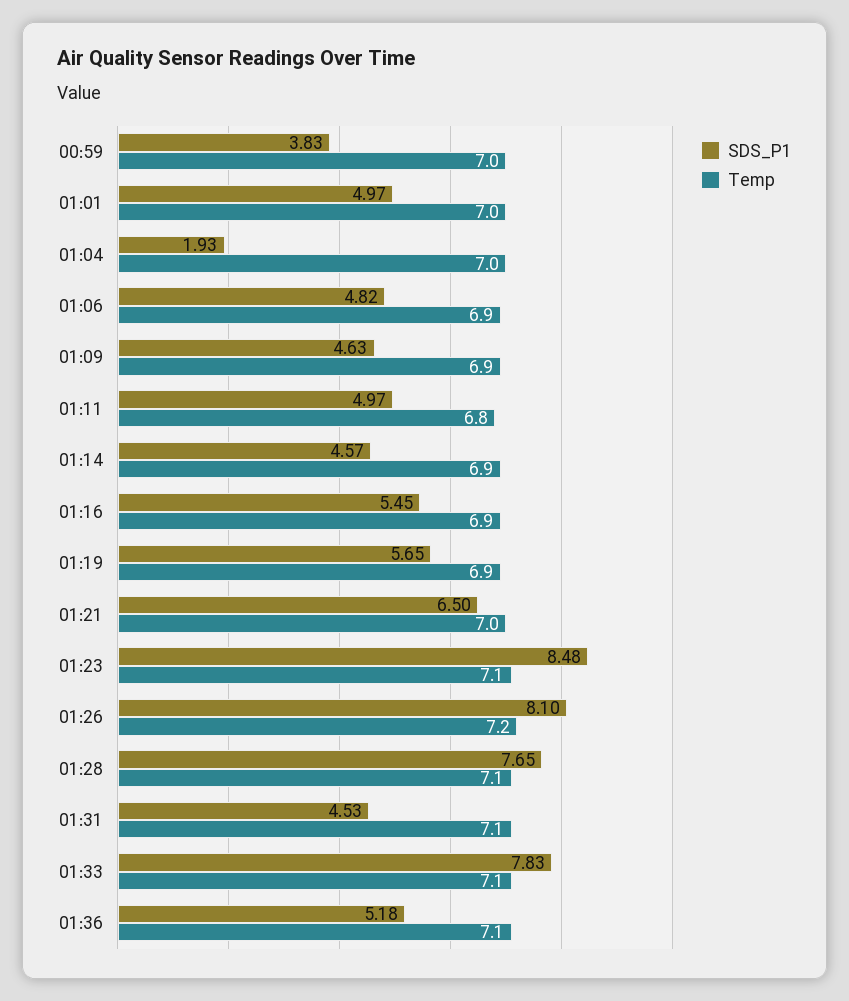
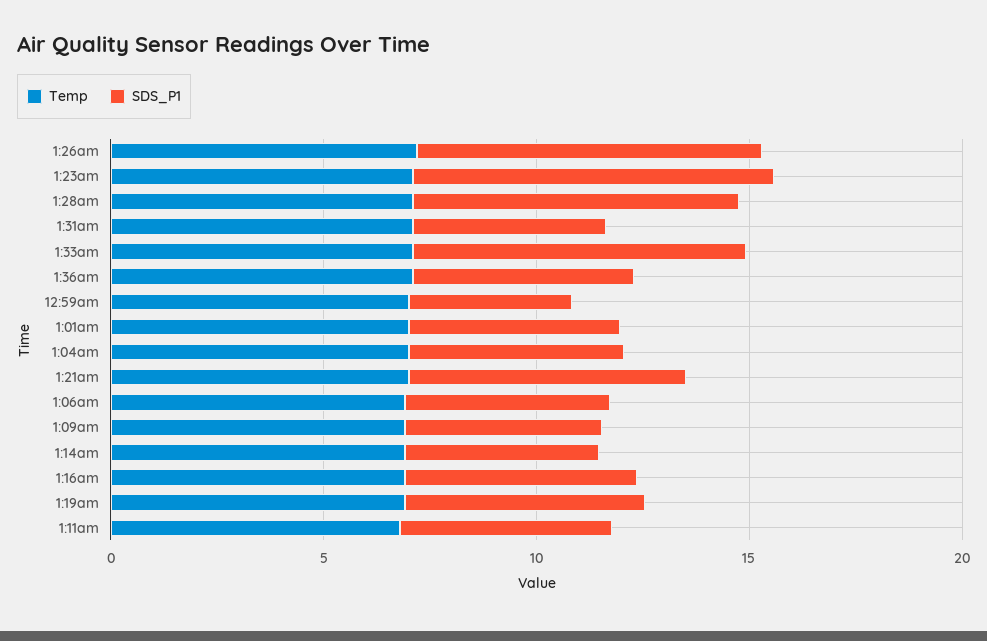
SDS_P1, 01:04: 1.93 -> 5

